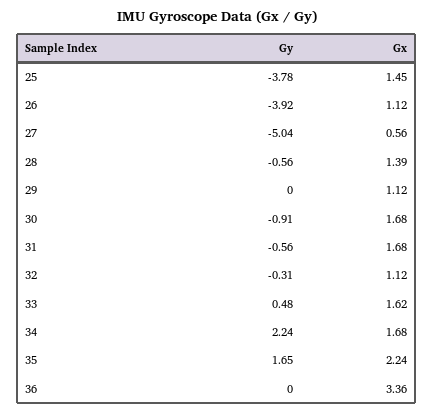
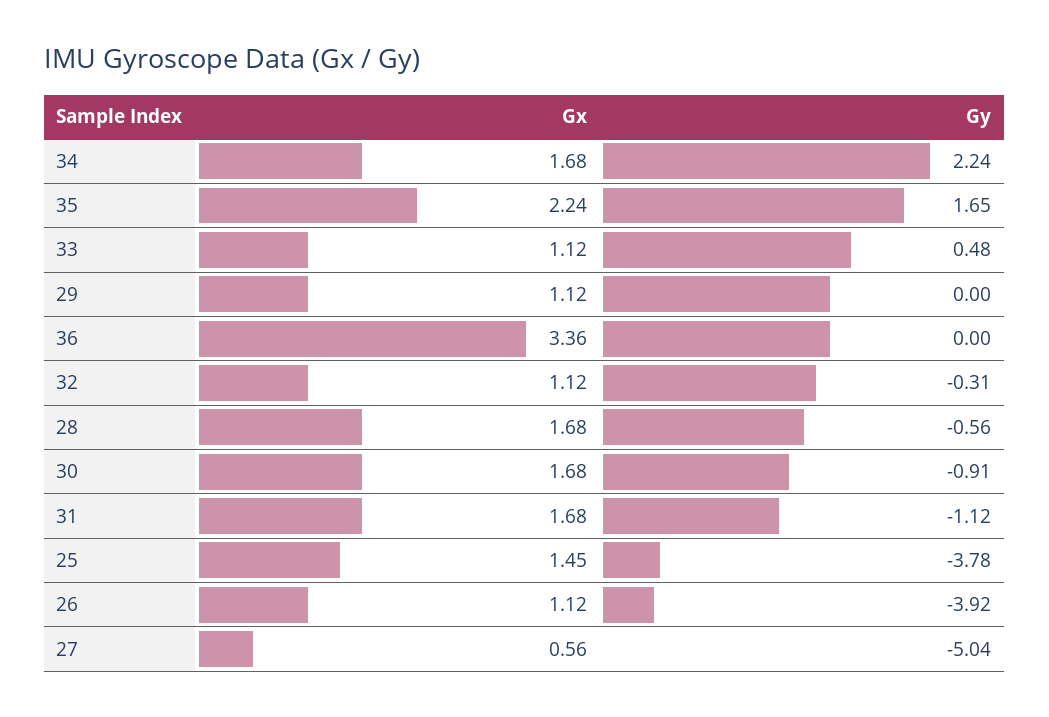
Gx, 28: 1.39 -> 1.68
Gy, 31: -0.56 -> -1.12
Gx, 33: 1.62 -> 1.12

